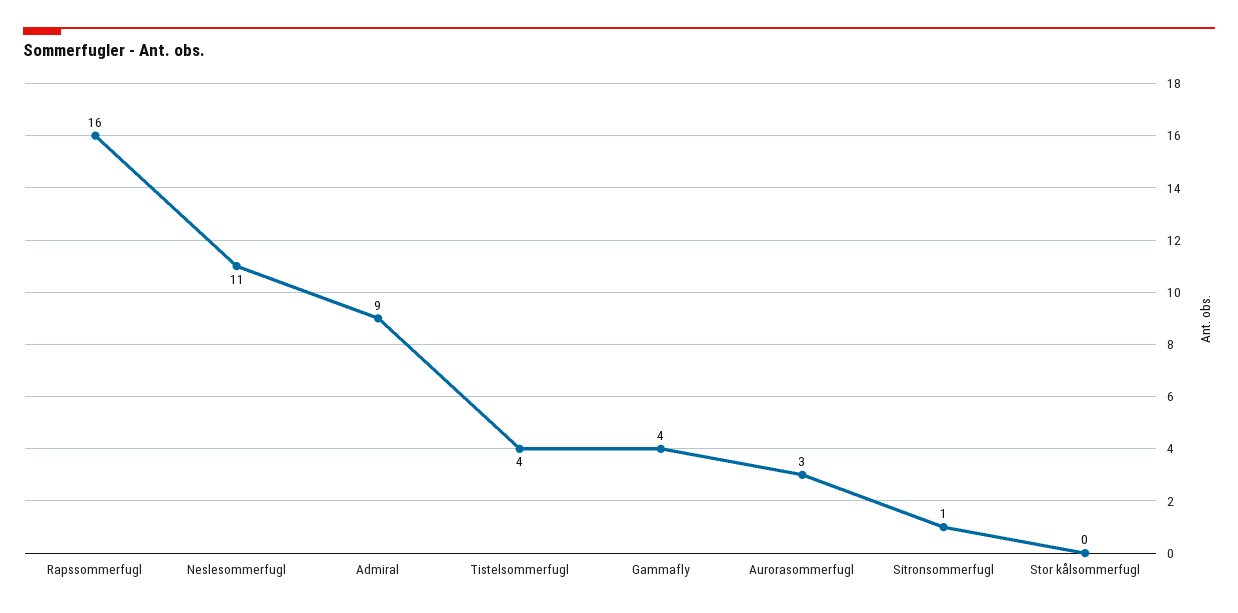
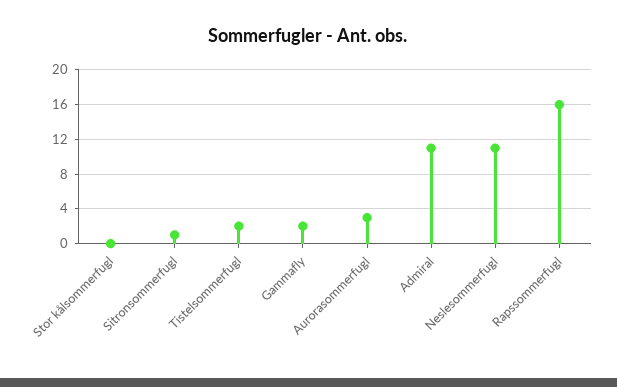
Admiral: 9 -> 11
Tistelsommerfugl: 4 -> 2
Gammafly: 4 -> 2

